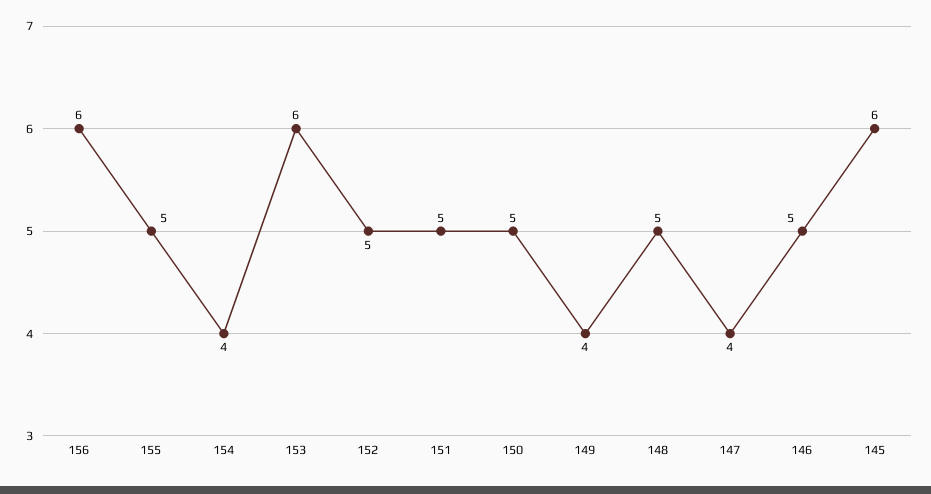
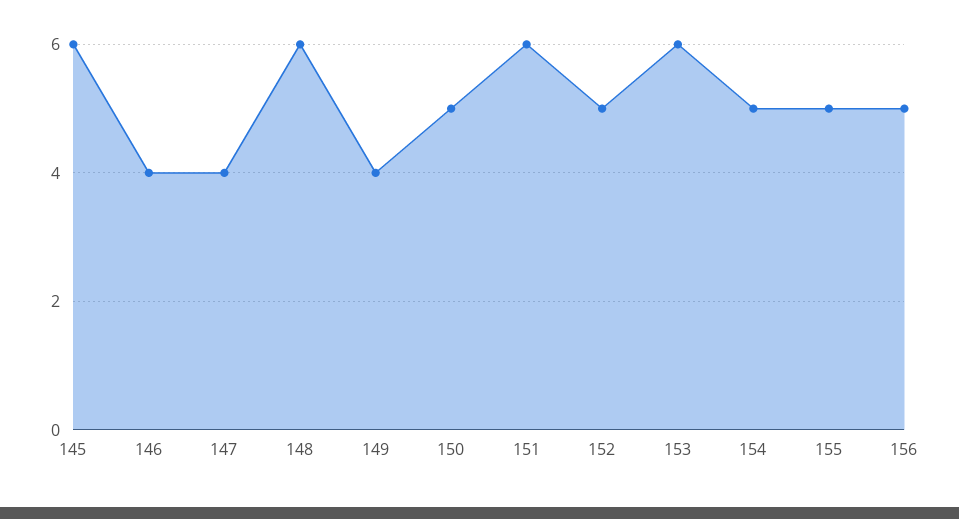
156: 6 -> 5
154: 4 -> 5
151: 5 -> 6
148: 5 -> 6
146: 5 -> 4

